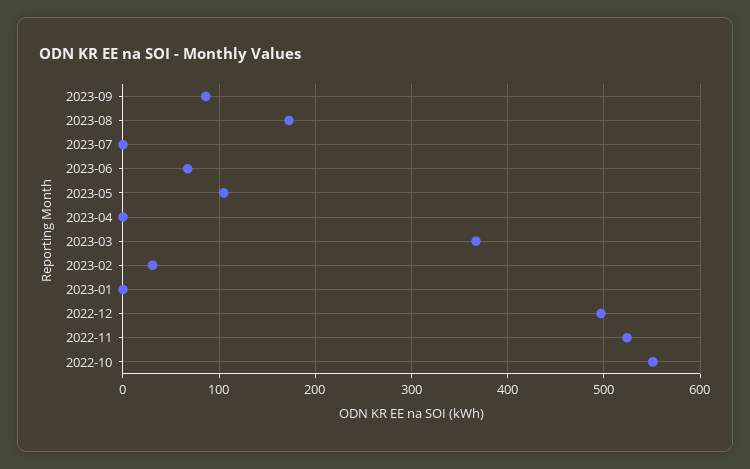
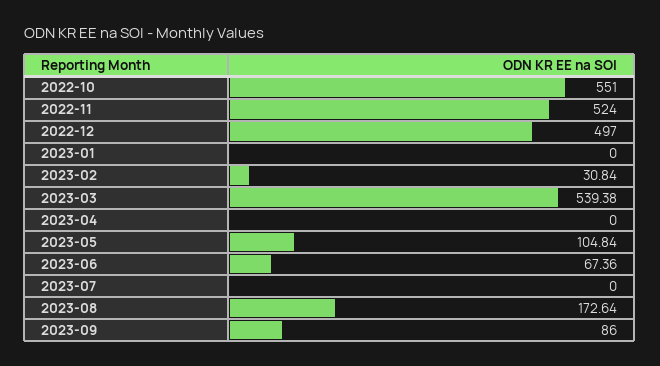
2023-03: 370 -> 539.38

